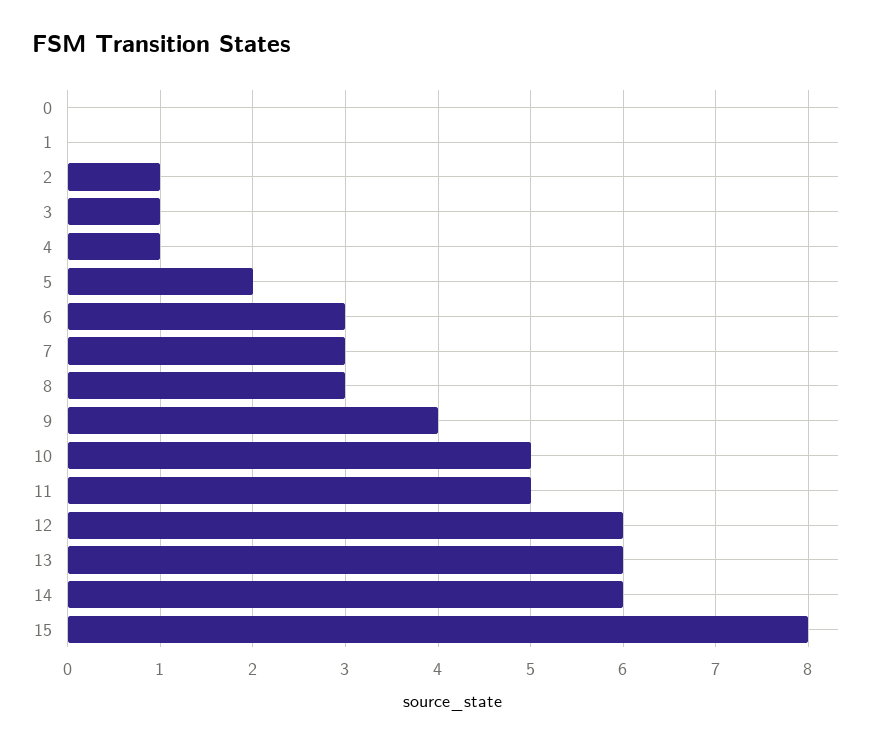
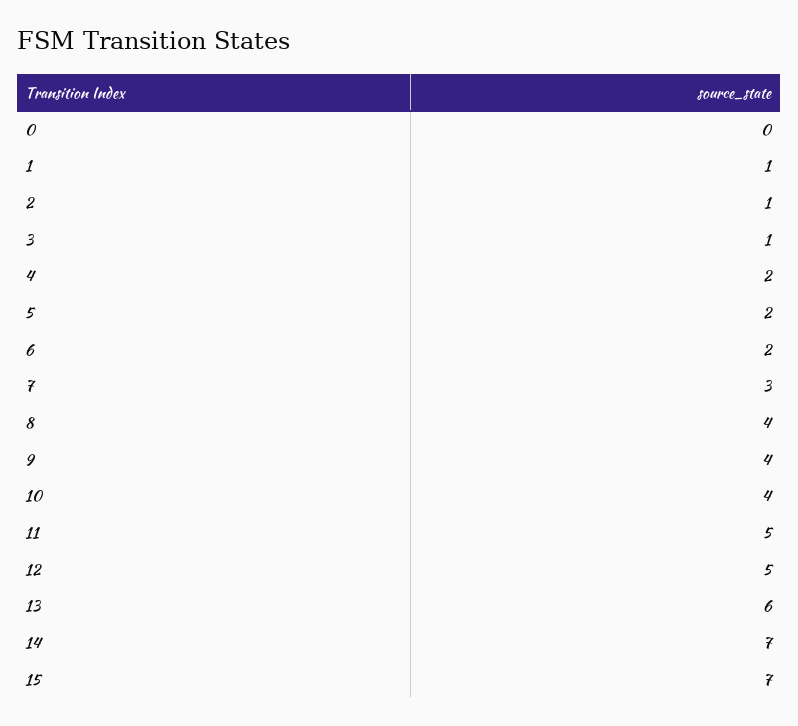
1: 0 -> 1
4: 1 -> 2
6: 3 -> 2
8: 3 -> 4
10: 5 -> 4
12: 6 -> 5
14: 6 -> 7
15: 8 -> 7

